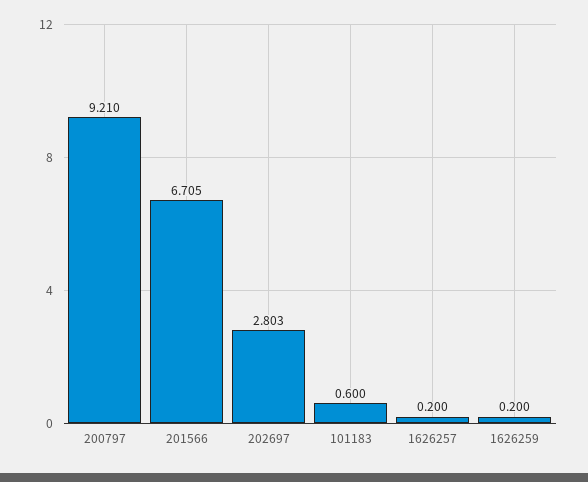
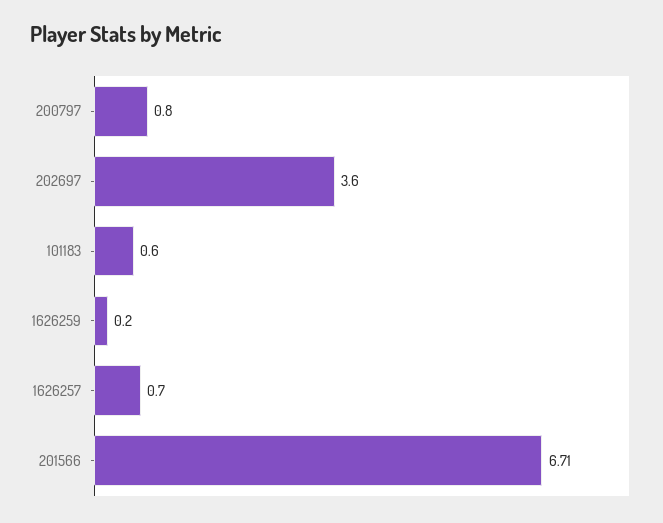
200797: 9.21 -> 0.8
202697: 2.803 -> 3.6
1626257: 0.2 -> 0.7

